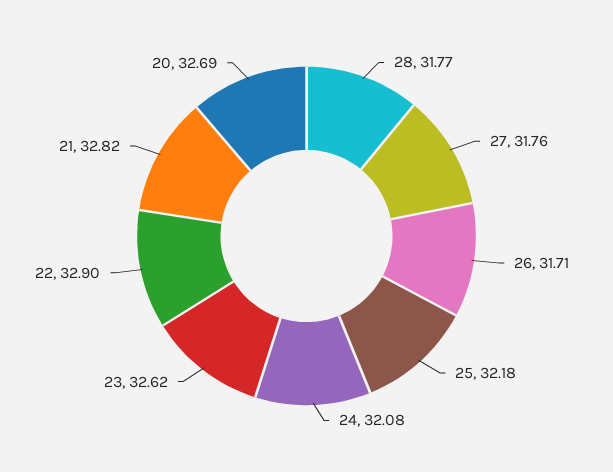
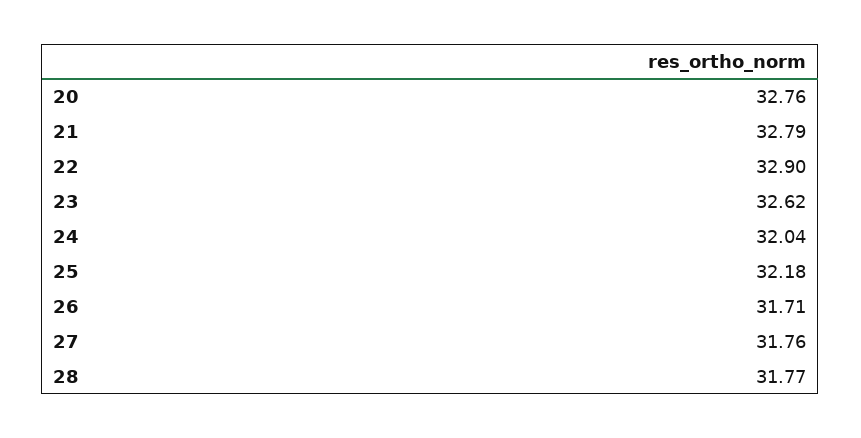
24: 32.08 -> 32.04
21: 32.82 -> 32.79
20: 32.69 -> 32.76

